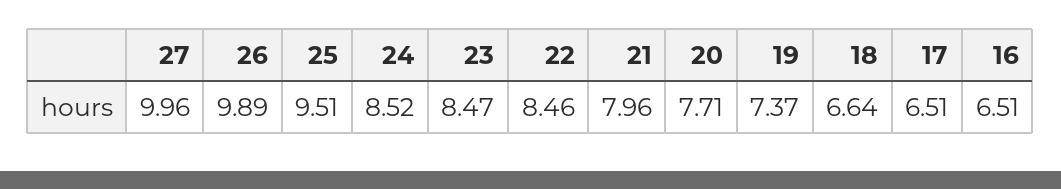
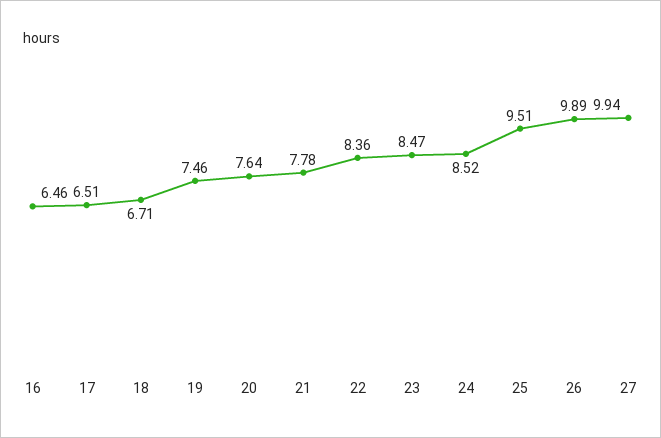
27: 9.96 -> 9.94
22: 8.46 -> 8.36
21: 7.96 -> 7.78
20: 7.71 -> 7.64
19: 7.37 -> 7.46
18: 6.64 -> 6.71
16: 6.51 -> 6.46

